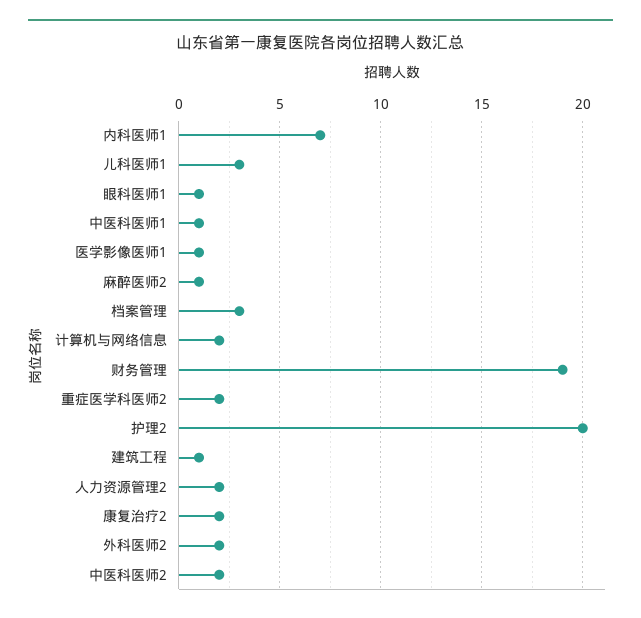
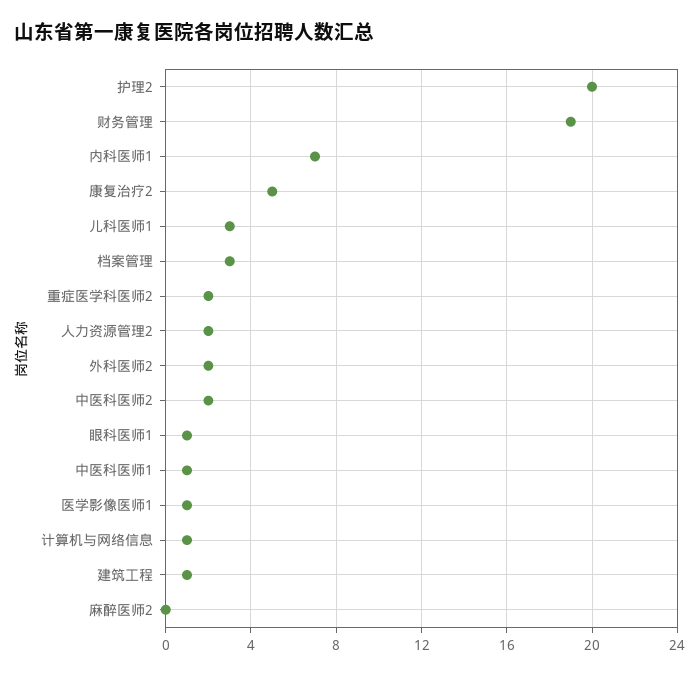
麻醉医师2: 1 -> 0
计算机与网络信息: 2 -> 1
康复治疗2: 2 -> 5

